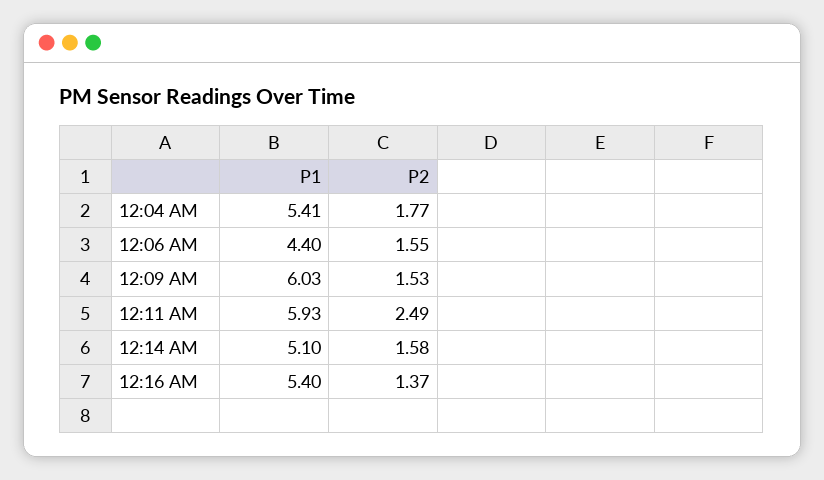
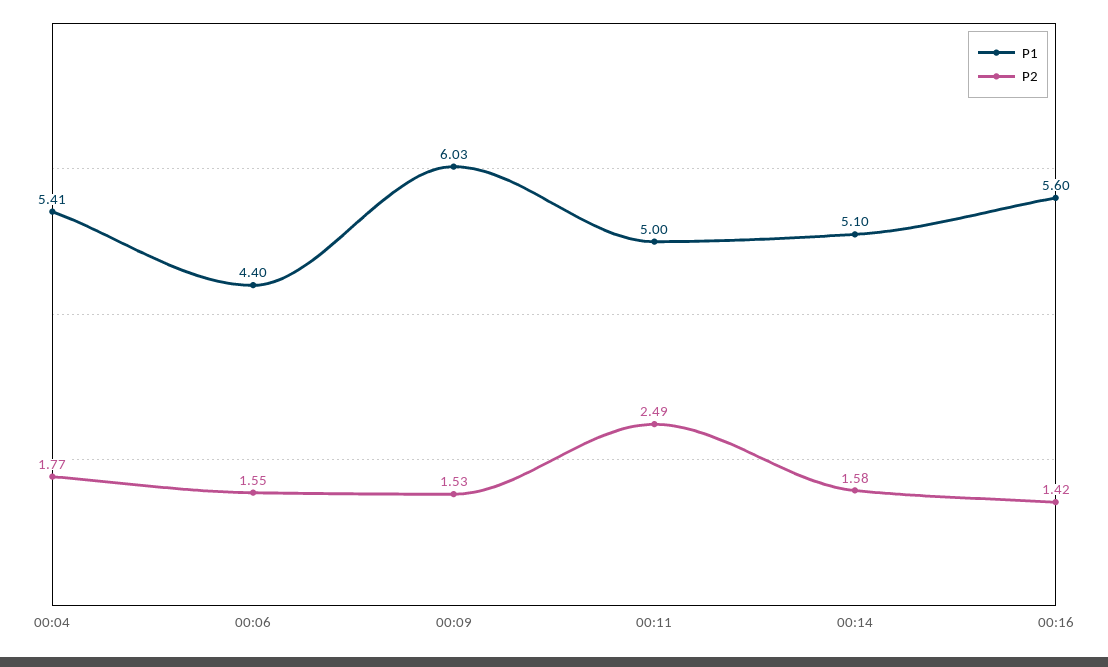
P1, 12:11 AM: 5.93 -> 5
P1, 12:16 AM: 5.4 -> 5.6
P2, 12:16 AM: 1.37 -> 1.42

